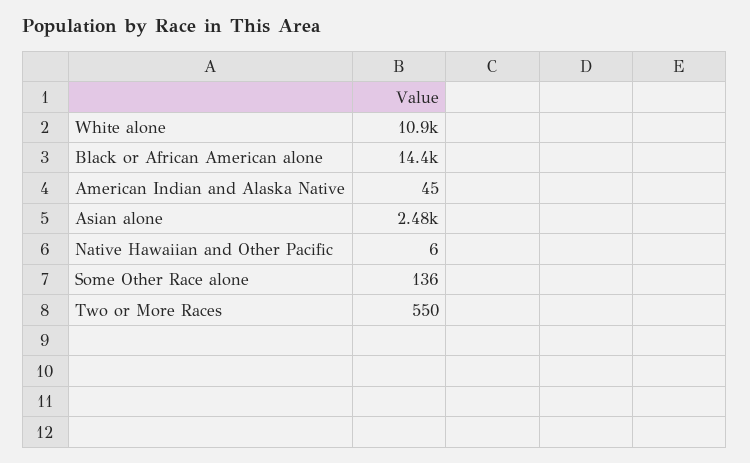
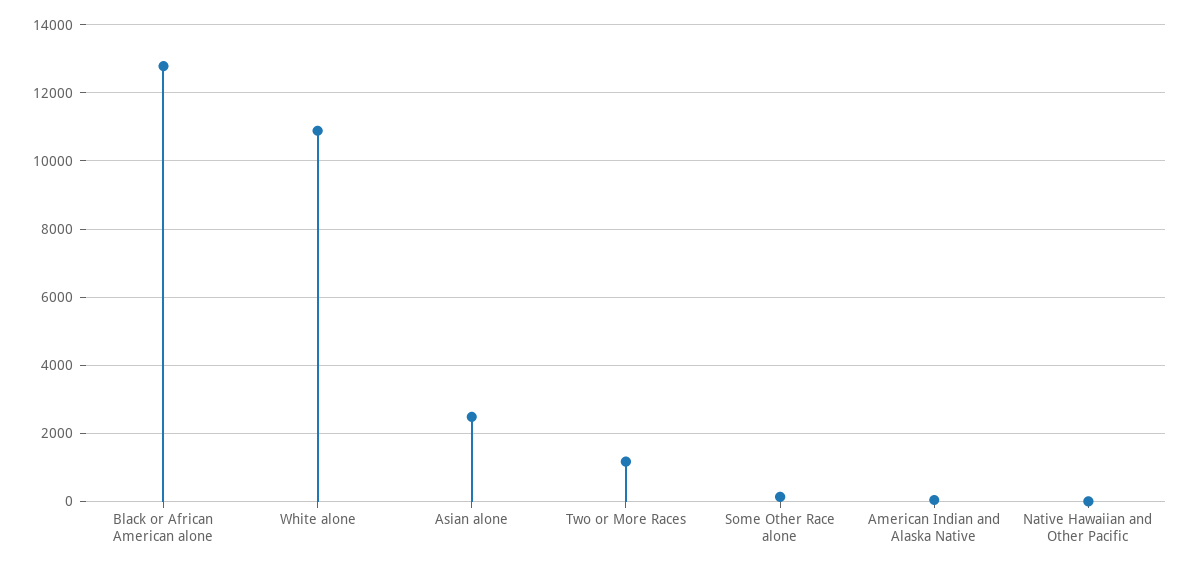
Black or African American alone: 14400 -> 12800
Two or More Races: 550 -> 1200

